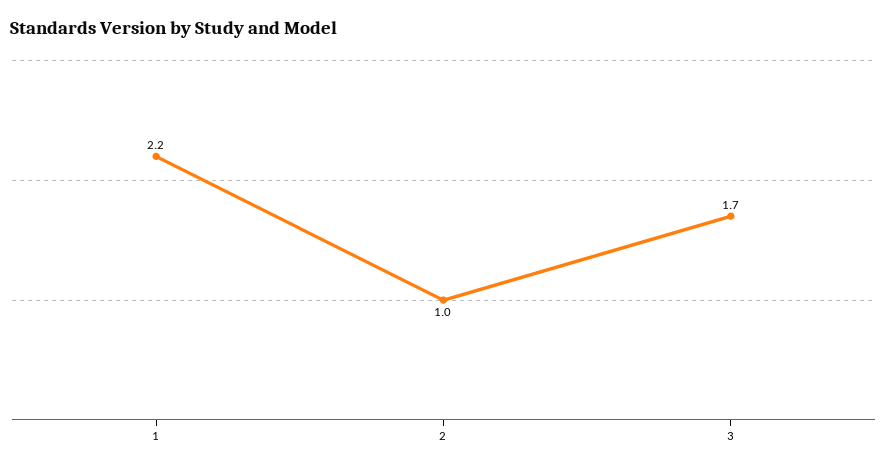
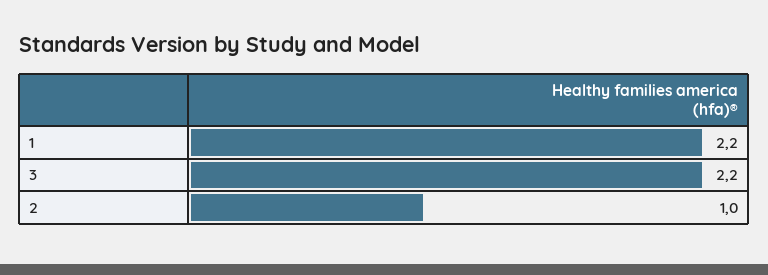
3: 1.7 -> 2.2

